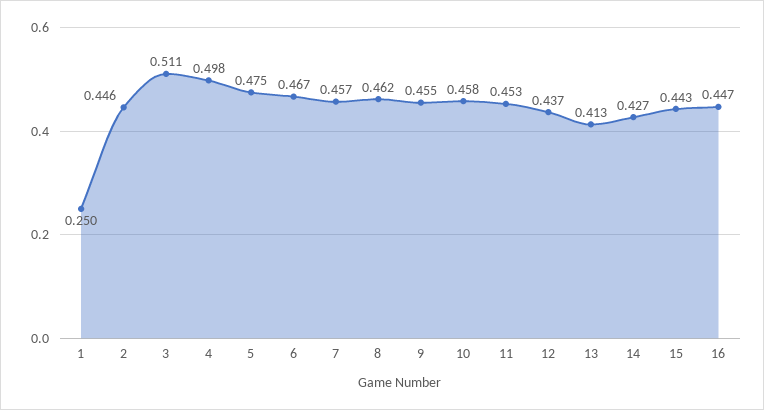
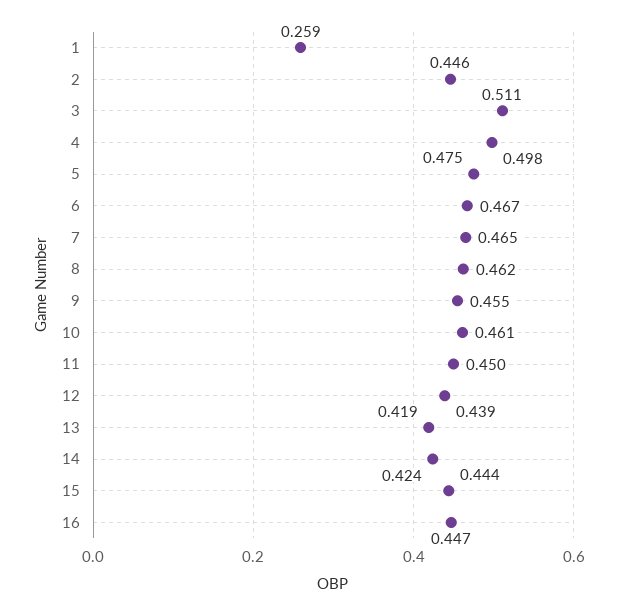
1: 0.25 -> 0.259
7: 0.457 -> 0.465
10: 0.458 -> 0.461
11: 0.453 -> 0.45
12: 0.437 -> 0.439
13: 0.413 -> 0.419
14: 0.427 -> 0.424
15: 0.443 -> 0.444

